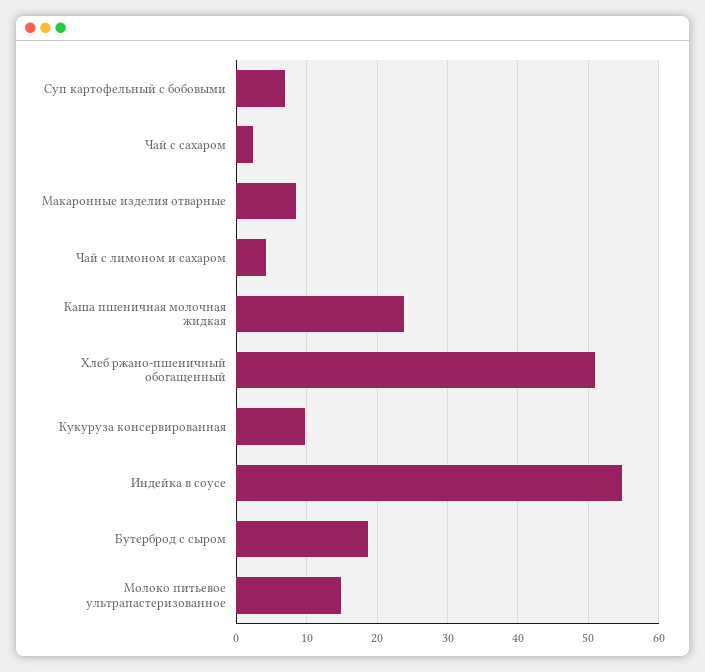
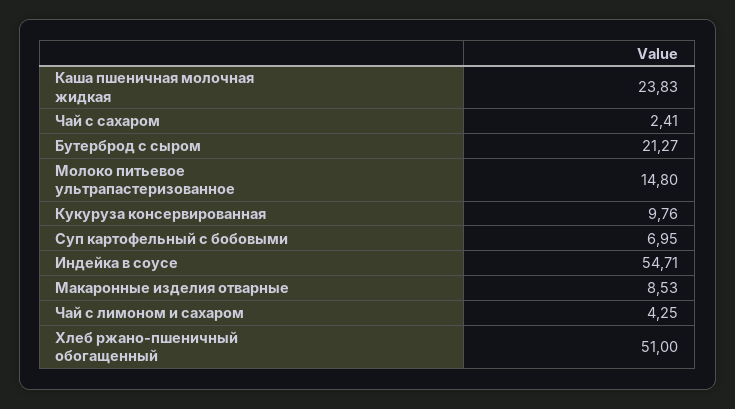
Бутерброд с сыром: 19 -> 21.27

